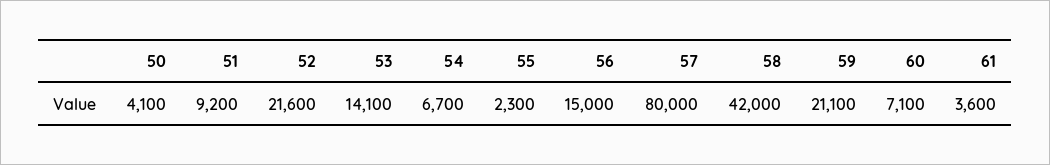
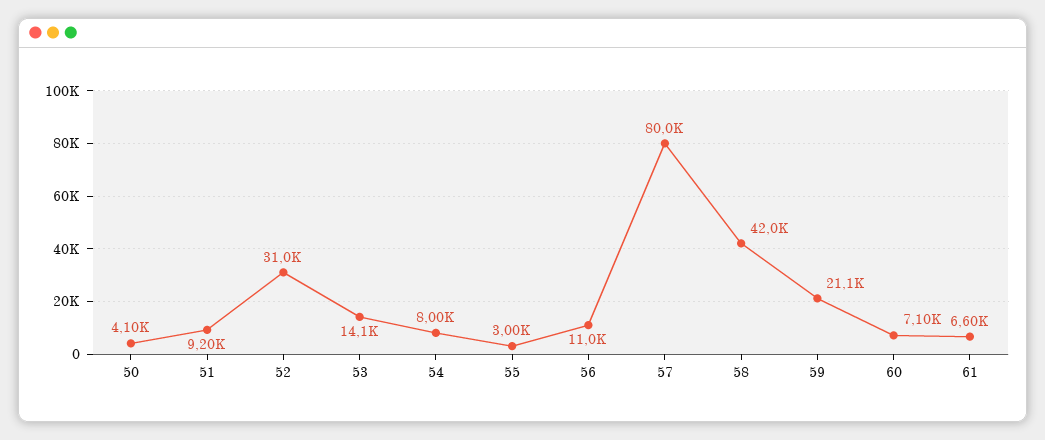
52: 21600 -> 31000
54: 6700 -> 8000
55: 2300 -> 3000
56: 15000 -> 11000
61: 3600 -> 6600

